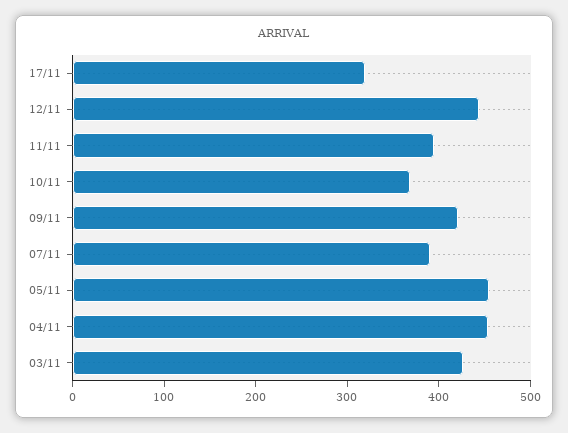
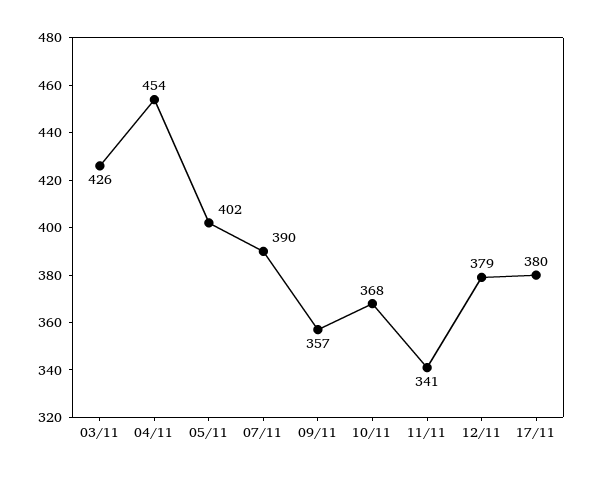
17/11: 320 -> 380
12/11: 440 -> 379
11/11: 400 -> 341
09/11: 420 -> 357
05/11: 460 -> 402

